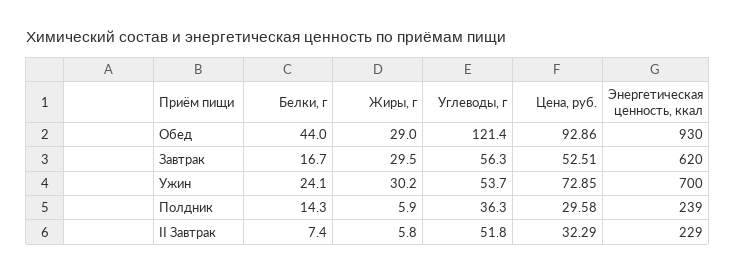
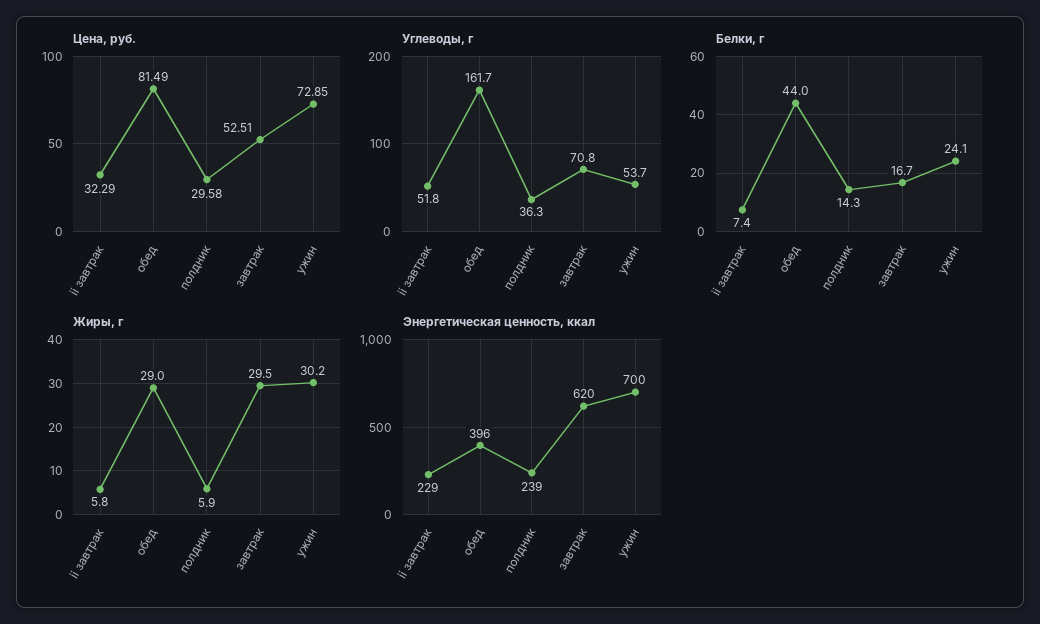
Углеводы, г, Обед: 121.4 -> 161.7
Цена, руб., Обед: 92.86 -> 81.49
Энергетическая ценность, ккал, Обед: 930 -> 396
Углеводы, г, Завтрак: 56.3 -> 70.8

